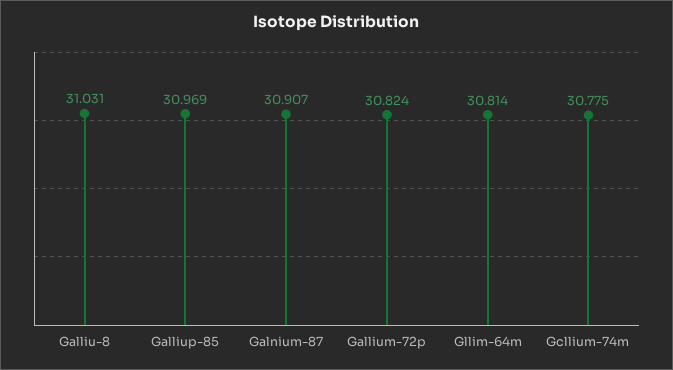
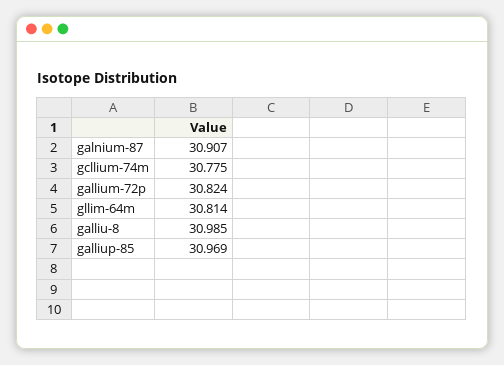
Galliu-8: 31.031 -> 30.985

